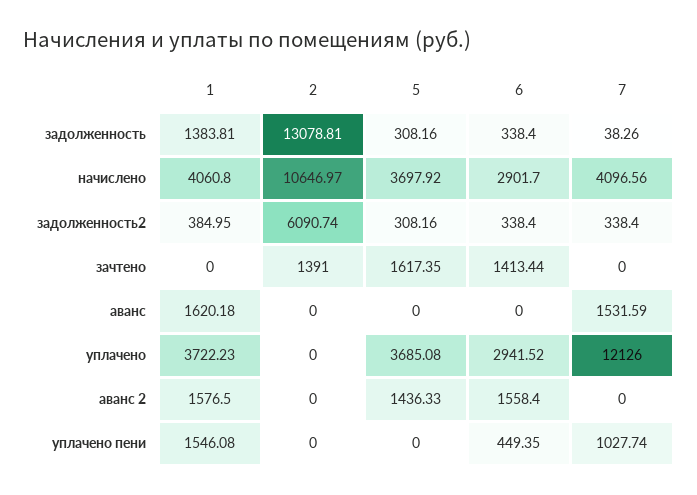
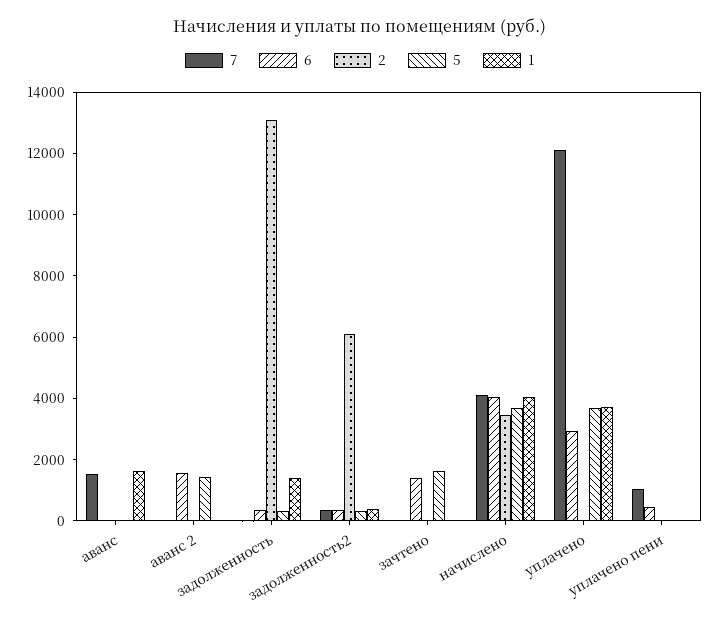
2, начислено: 10646.97 -> 3500
6, начислено: 2901.7 -> 4000
2, зачтено: 1391 -> 0
1, аванс 2: 1576.5 -> 0
1, уплачено пени: 1546.08 -> 0

